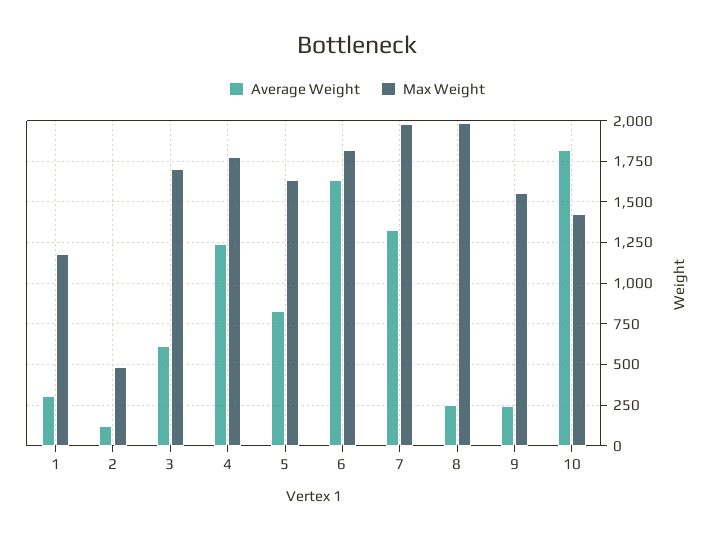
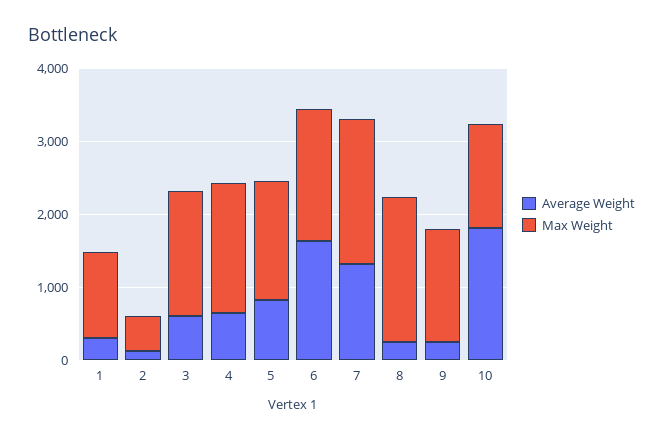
Average Weight, 4: 1250 -> 600

